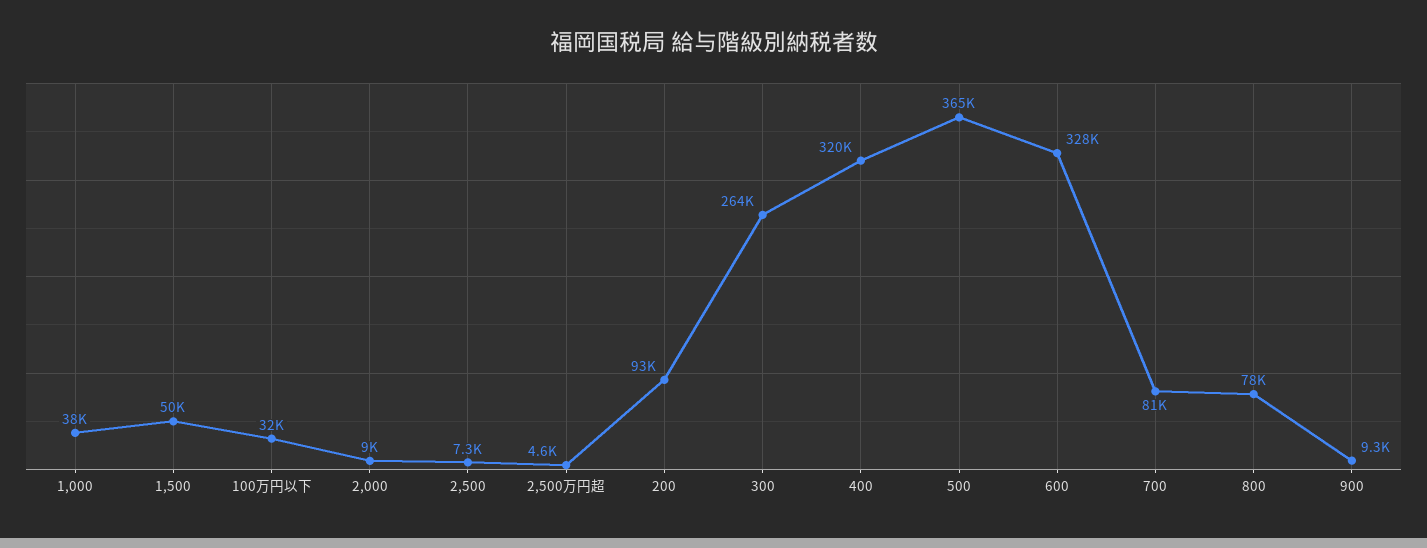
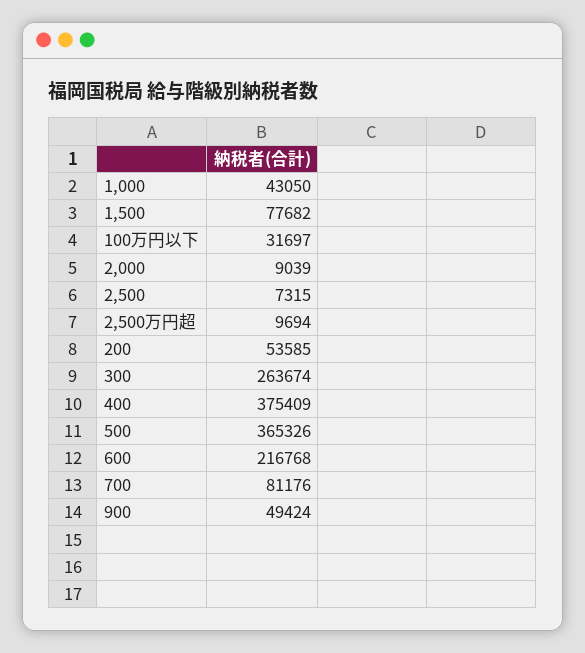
1,000: 38000 -> 43050
1,500: 50000 -> 77682
2,500万円超: 4600 -> 9694
200: 93000 -> 53585
400: 320000 -> 375409
600: 328000 -> 216768
800: 78000 -> none
900: 9300 -> 49424

